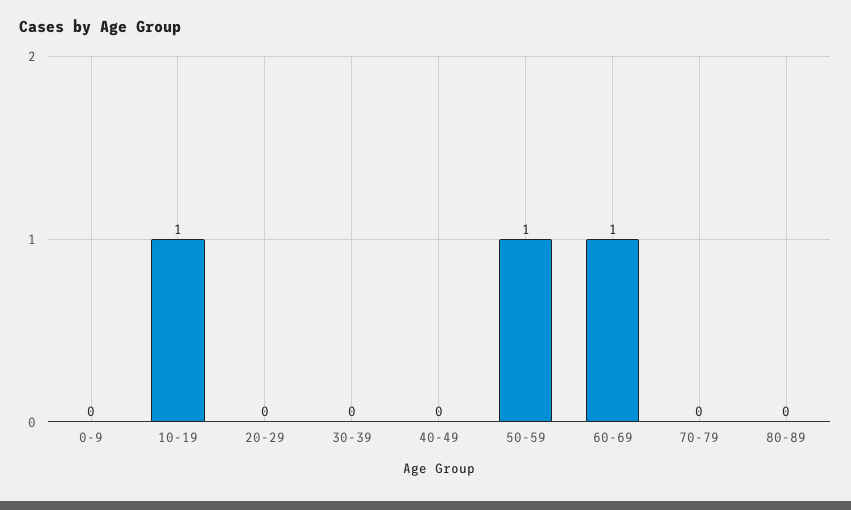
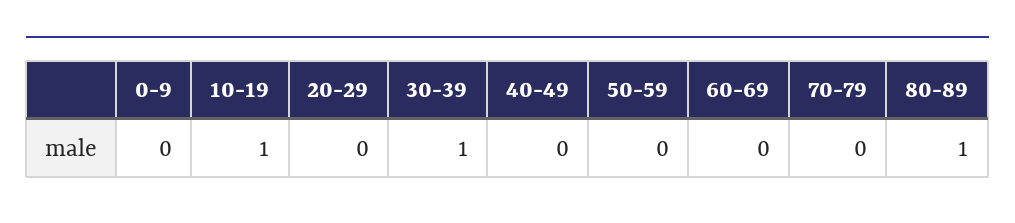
30-39: 0 -> 1
50-59: 1 -> 0
60-69: 1 -> 0
80-89: 0 -> 1

